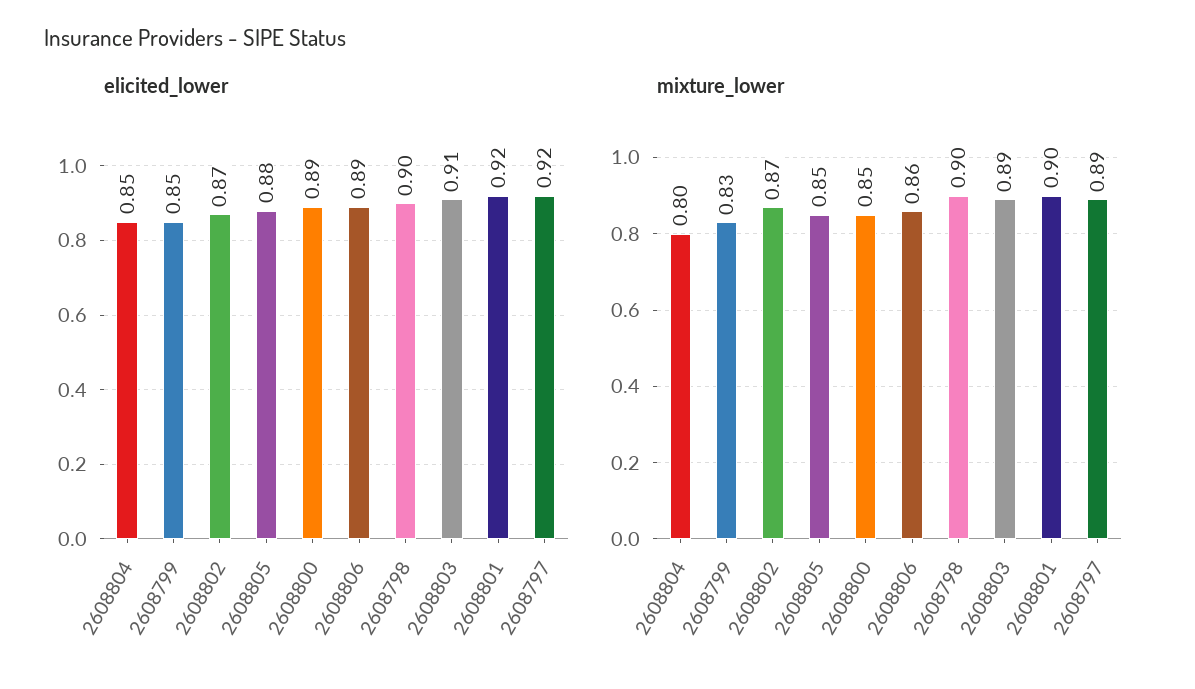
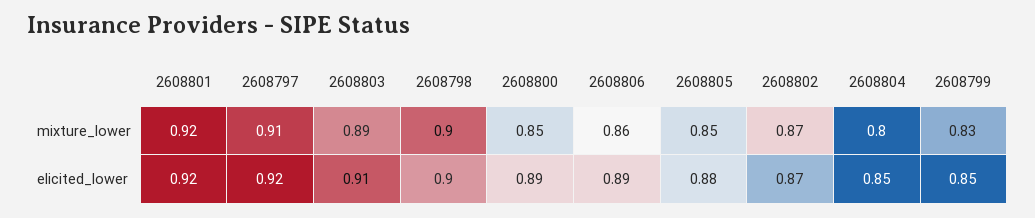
mixture_lower, 2608801: 0.9 -> 0.92
mixture_lower, 2608797: 0.89 -> 0.91

